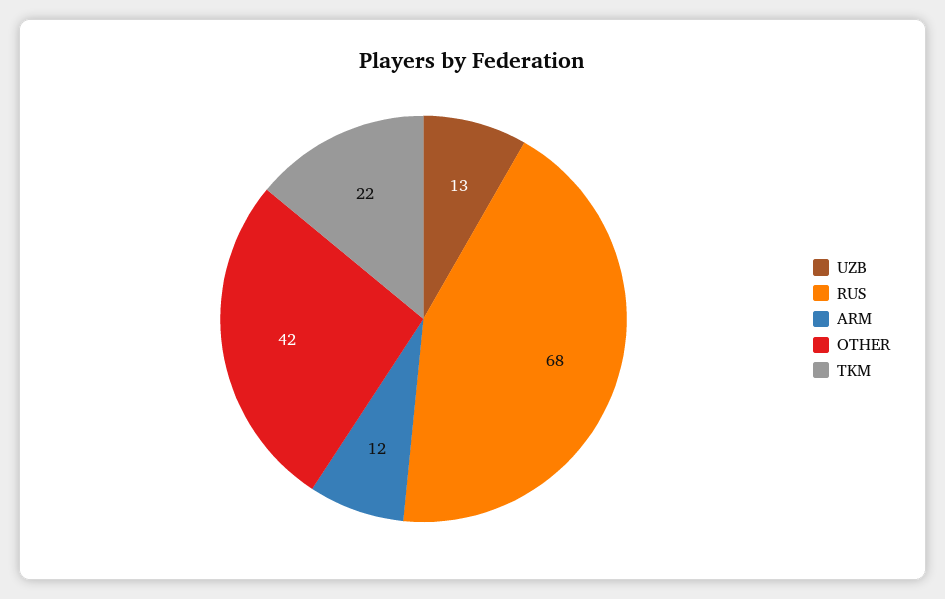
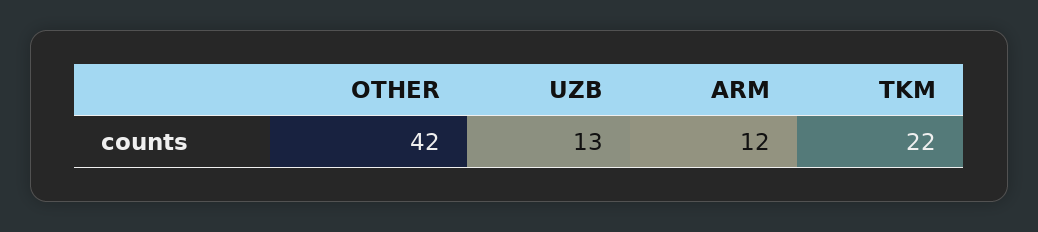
RUS: 68 -> none

